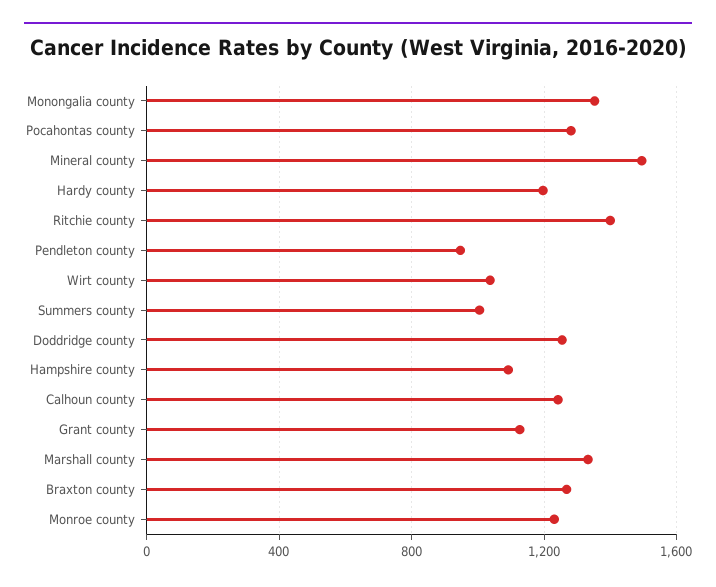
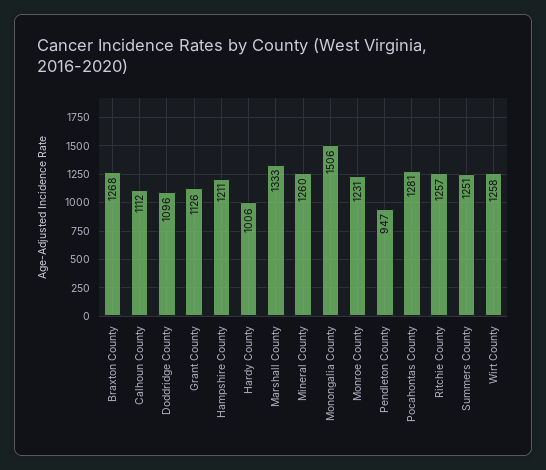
Monongalia county: 1350 -> 1506
Mineral county: 1500 -> 1260
Hardy county: 1200 -> 1006
Ritchie county: 1400 -> 1257
Wirt county: 1050 -> 1258
Summers county: 1000 -> 1251
Doddridge county: 1250 -> 1096
Hampshire county: 1100 -> 1211
Calhoun county: 1250 -> 1112

